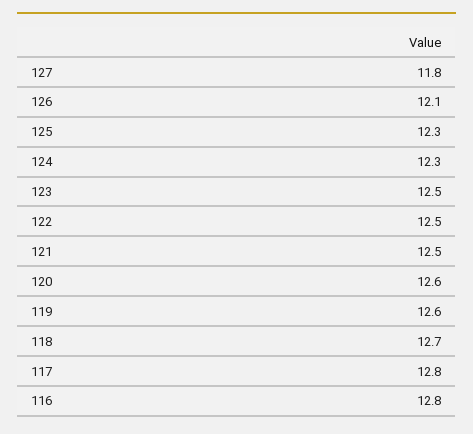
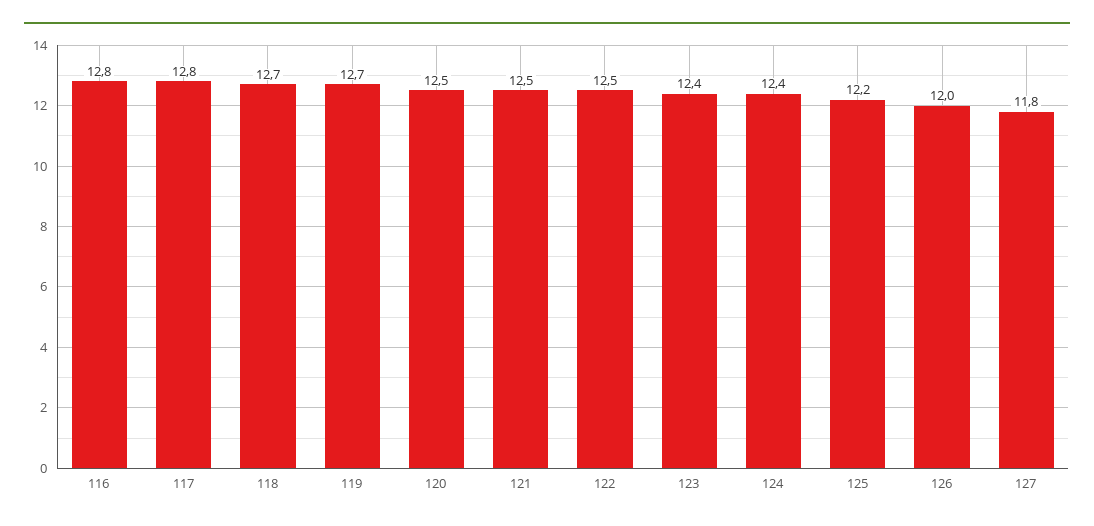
126: 12.1 -> 12
125: 12.3 -> 12.2
124: 12.3 -> 12.4
123: 12.5 -> 12.4
120: 12.6 -> 12.5
119: 12.6 -> 12.7

